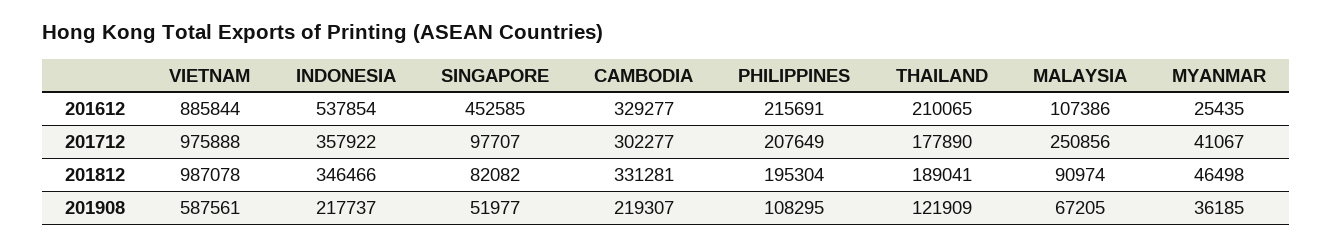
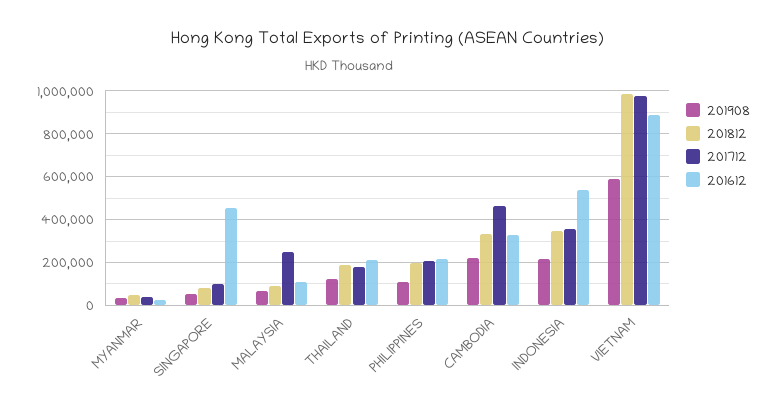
201712, CAMBODIA: 302277 -> 450000

